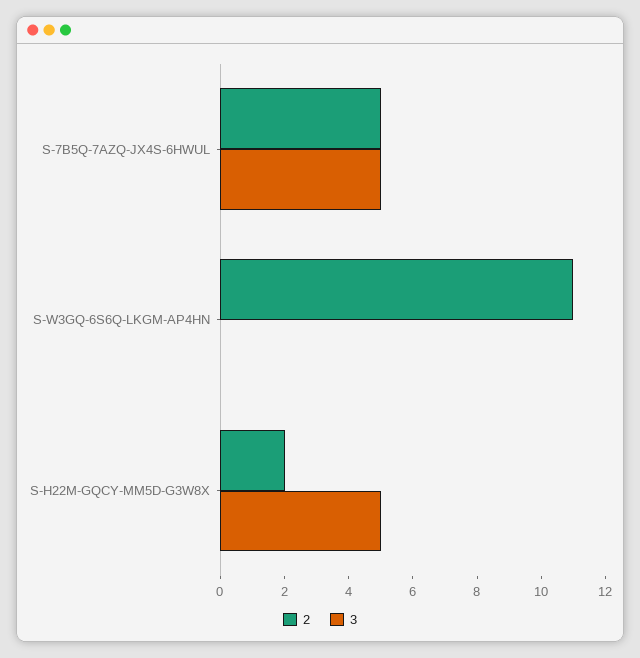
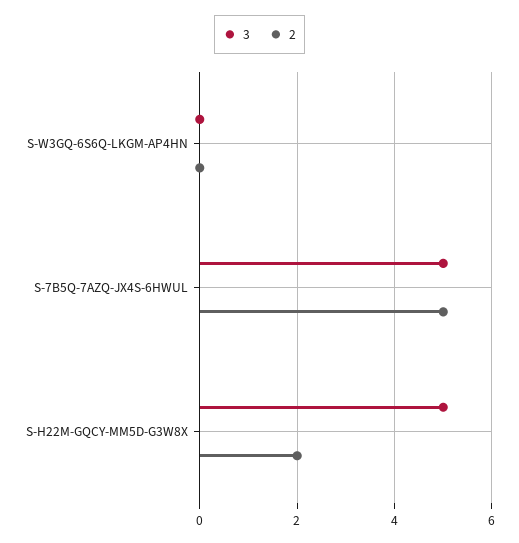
2, S-W3GQ-6S6Q-LKGM-AP4HN: 11 -> 0

